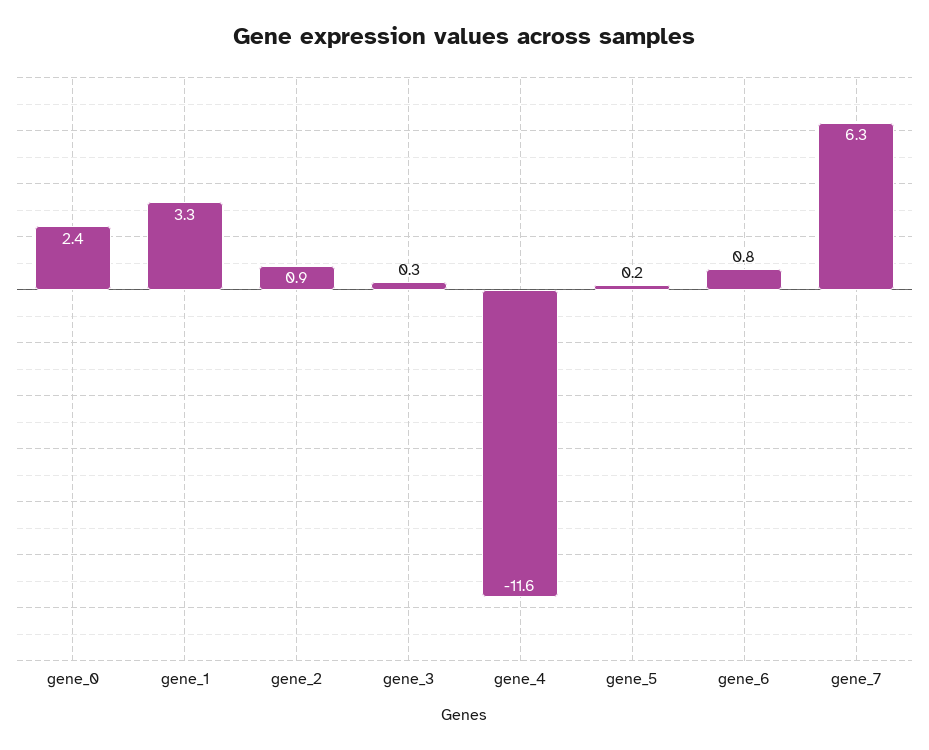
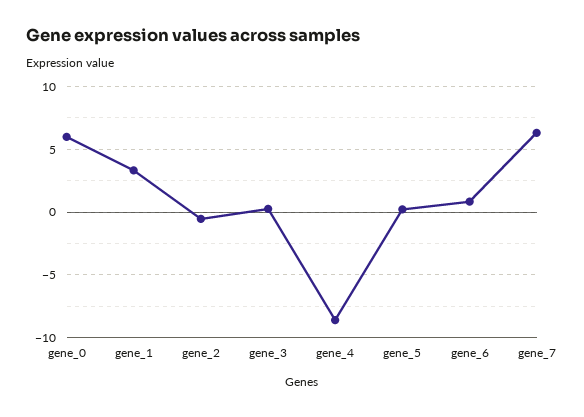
gene_0: 2.4 -> 6
gene_2: 0.9 -> -0.5
gene_4: -11.6 -> -8.5

